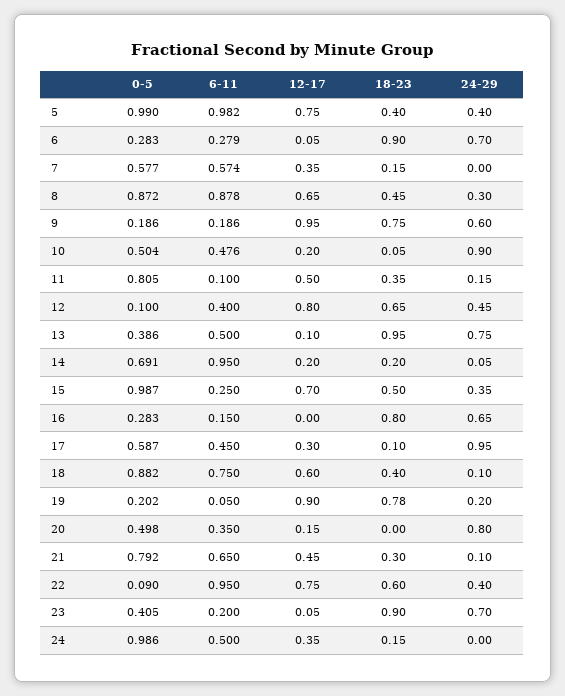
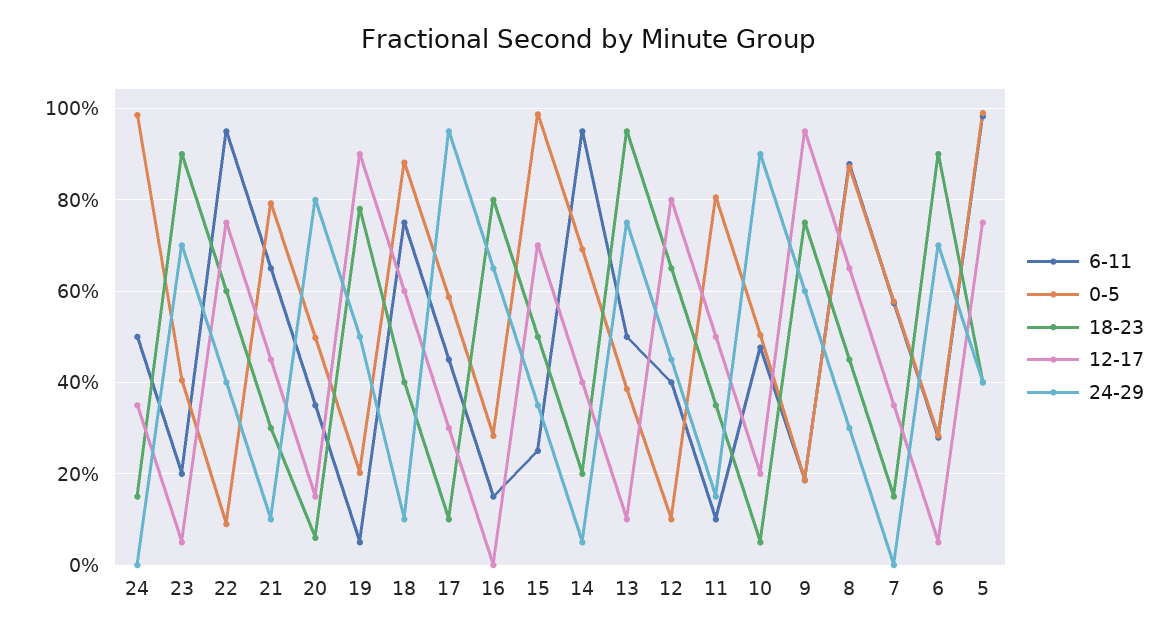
12-17, 14: 0.2 -> 0.4
24-29, 19: 0.2 -> 0.5
18-23, 20: 0 -> 0.06

